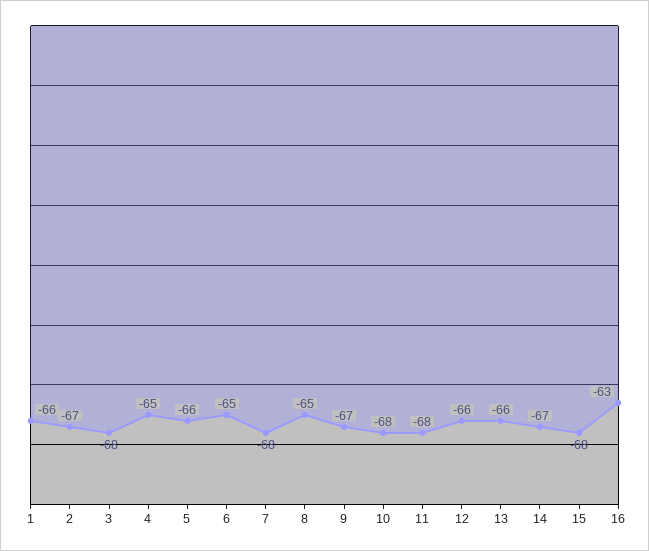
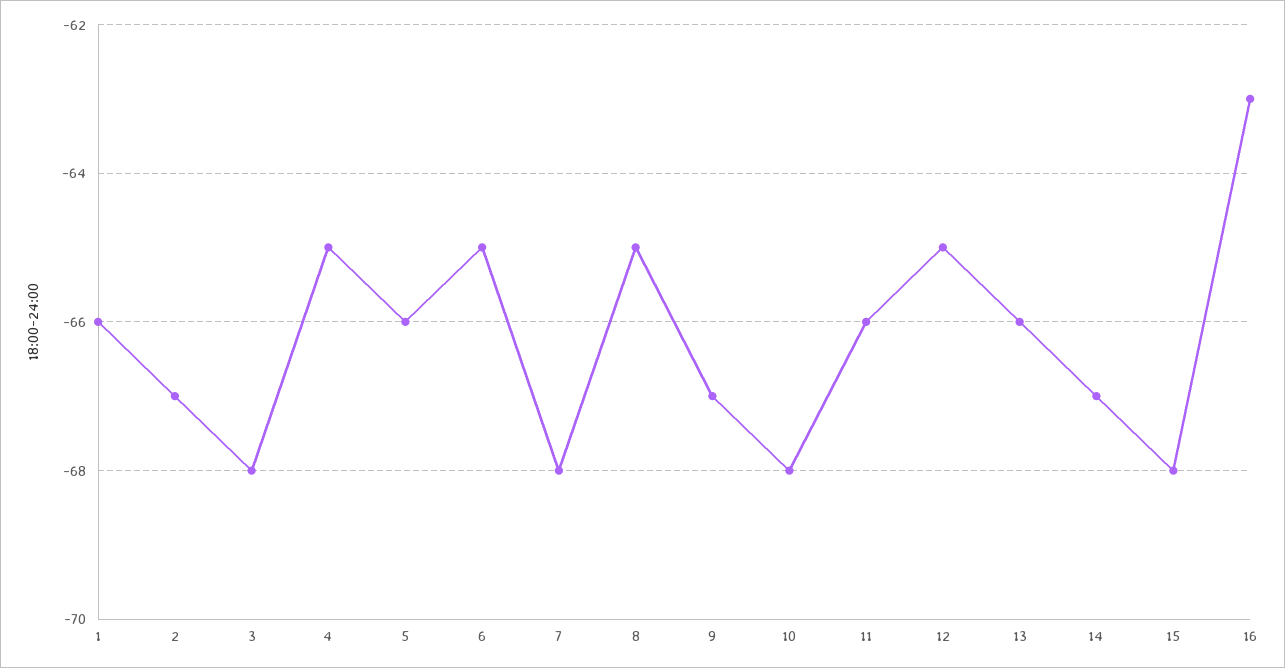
11: -68 -> -66
12: -66 -> -65

